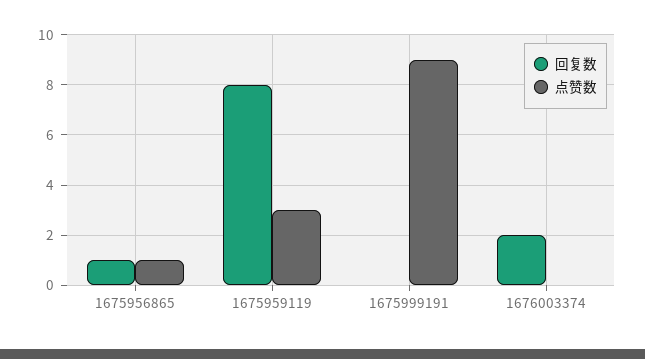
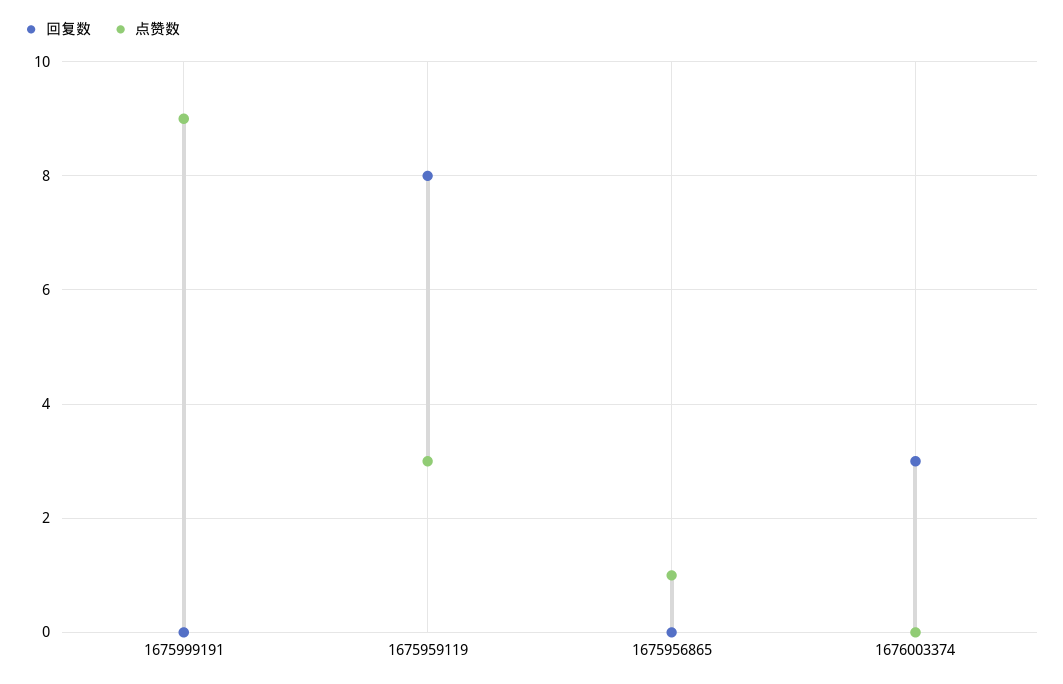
回复数, 1675956865: 1 -> 0
回复数, 1676003374: 2 -> 3

